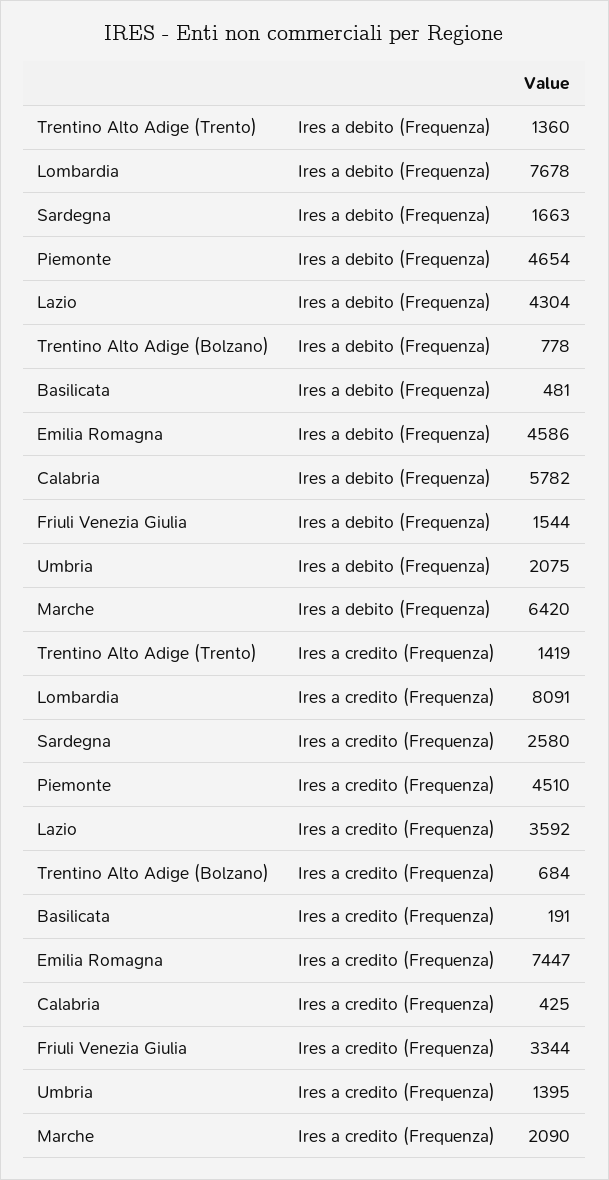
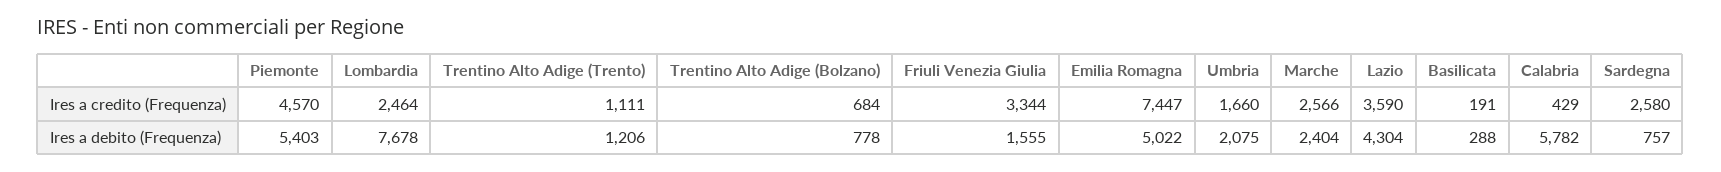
Trentino Alto Adige (Trento), Ires a debito (Frequenza): 1360 -> 1206
Sardegna, Ires a debito (Frequenza): 1663 -> 757
Piemonte, Ires a debito (Frequenza): 4654 -> 5403
Basilicata, Ires a debito (Frequenza): 481 -> 288
Emilia Romagna, Ires a debito (Frequenza): 4586 -> 5022
Friuli Venezia Giulia, Ires a debito (Frequenza): 1544 -> 1555
Marche, Ires a debito (Frequenza): 6420 -> 2404
Trentino Alto Adige (Trento), Ires a credito (Frequenza): 1419 -> 1111
Lombardia, Ires a credito (Frequenza): 8091 -> 2464
Piemonte, Ires a credito (Frequenza): 4510 -> 4570
Lazio, Ires a credito (Frequenza): 3592 -> 3590
Calabria, Ires a credito (Frequenza): 425 -> 429
Umbria, Ires a credito (Frequenza): 1395 -> 1660
Marche, Ires a credito (Frequenza): 2090 -> 2566

